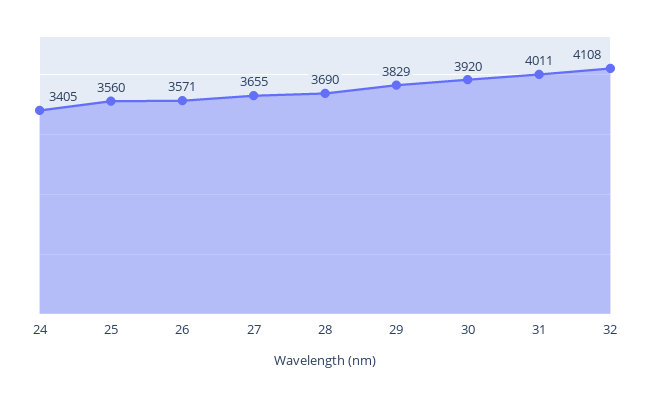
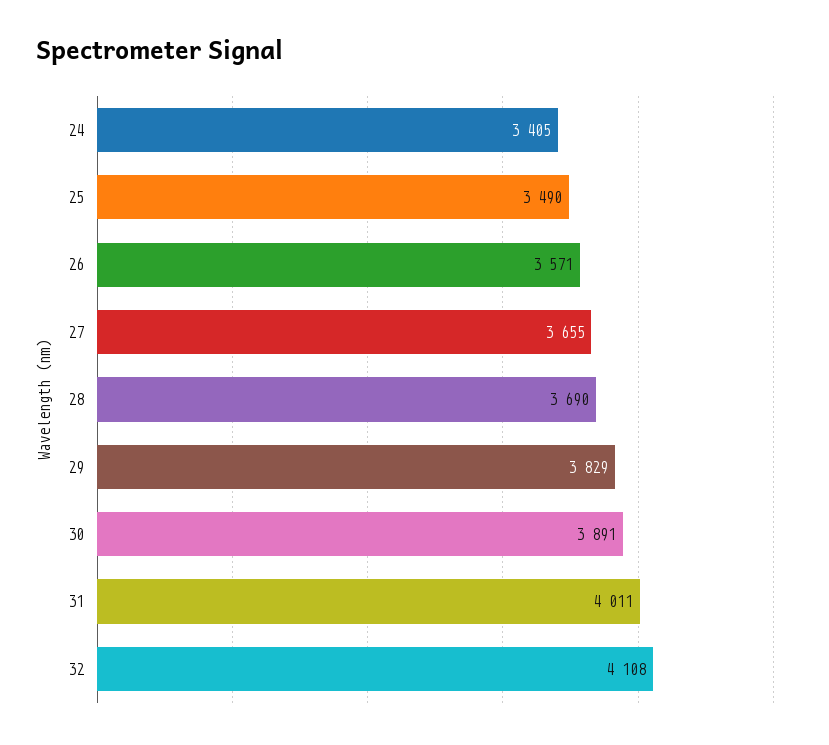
25: 3560 -> 3490
30: 3920 -> 3891

